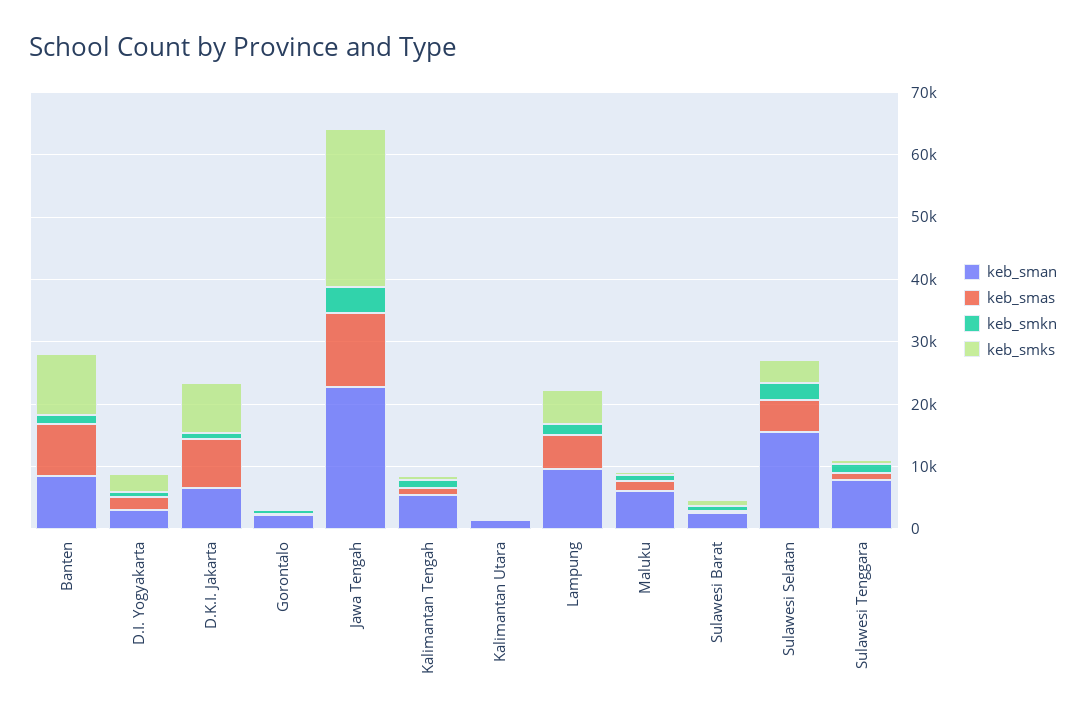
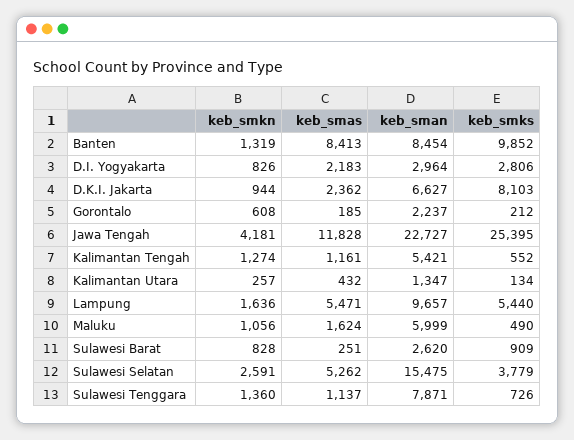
keb_smas, D.K.I. Jakarta: 8000 -> 2362

